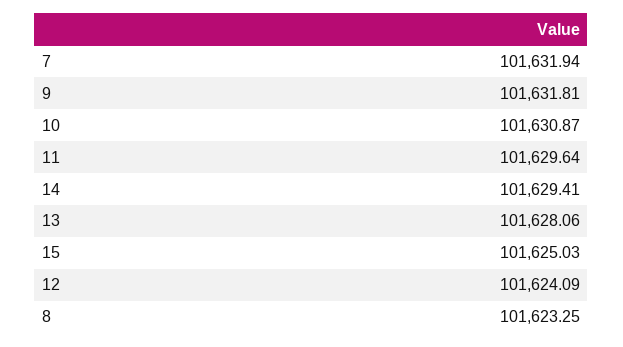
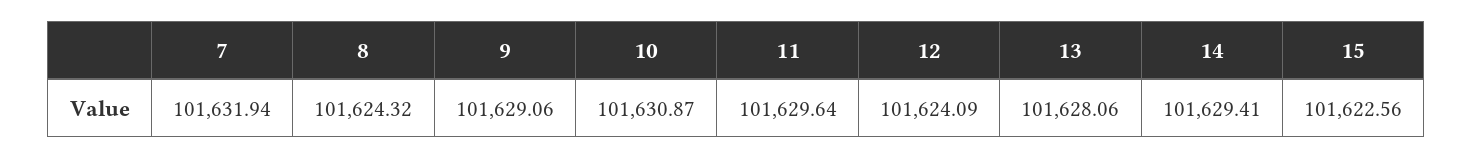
9: 101631.81 -> 101629.06
15: 101625.03 -> 101622.56
8: 101623.25 -> 101624.32

